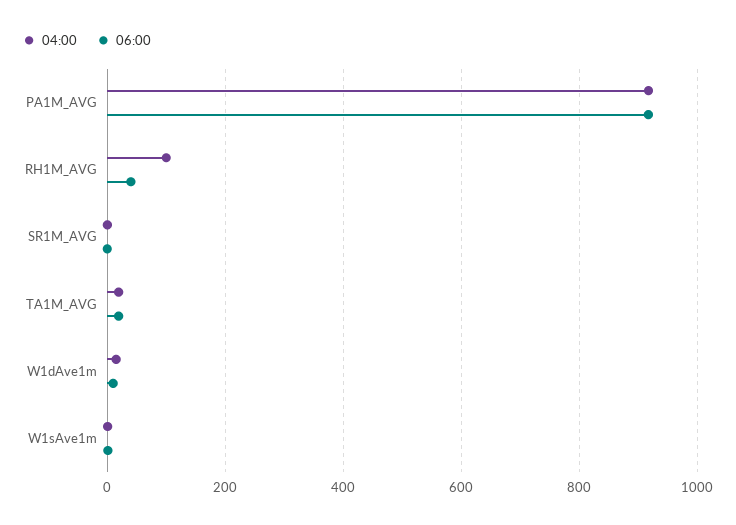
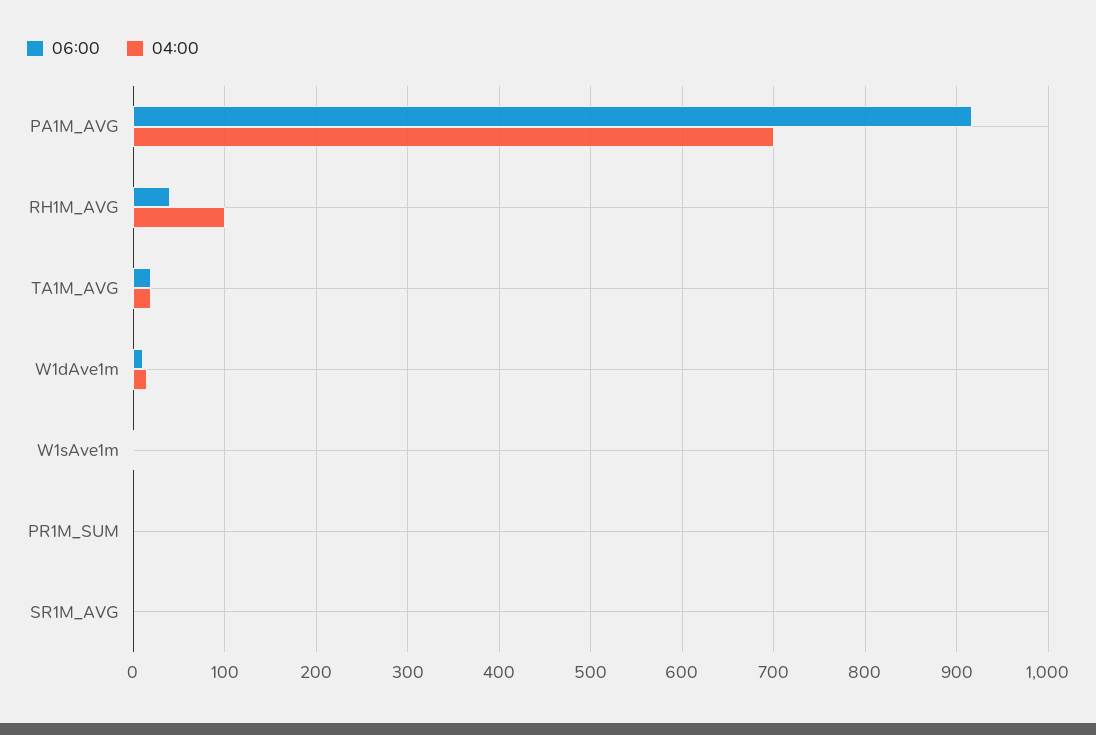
04:00, PA1M_AVG: 920 -> 700
06:00, PR1M_SUM: none -> 0
04:00, PR1M_SUM: none -> 0

